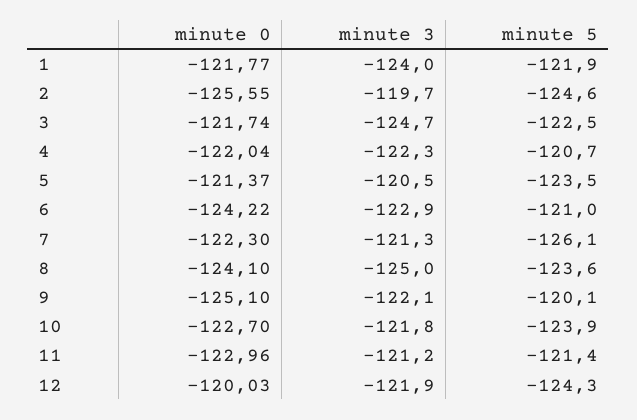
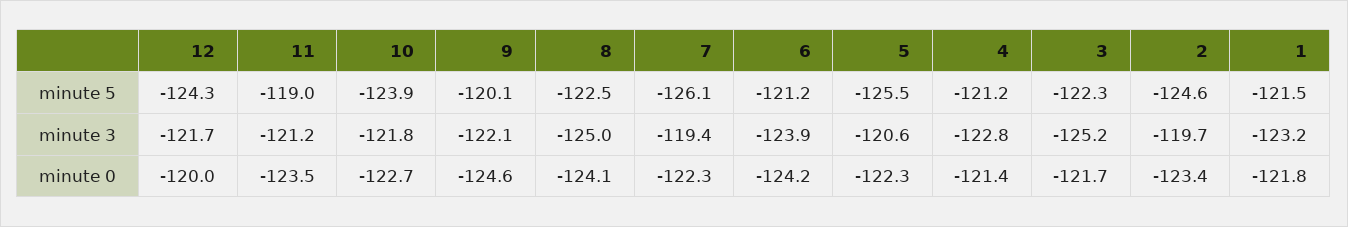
minute 3, 1: -124 -> -123.2
minute 5, 1: -121.9 -> -121.5
minute 0, 2: -125.55 -> -123.4
minute 3, 3: -124.7 -> -125.2
minute 5, 3: -122.5 -> -122.3
minute 0, 4: -122.04 -> -121.4
minute 3, 4: -122.3 -> -122.8
minute 5, 4: -120.7 -> -121.2
minute 0, 5: -121.37 -> -122.3
minute 3, 5: -120.5 -> -120.6
minute 5, 5: -123.5 -> -125.5
minute 3, 6: -122.9 -> -123.9
minute 5, 6: -121 -> -121.2
minute 3, 7: -121.3 -> -119.4
minute 5, 8: -123.6 -> -122.5
minute 0, 9: -125.1 -> -124.6
minute 0, 11: -122.96 -> -123.5
minute 5, 11: -121.4 -> -119
minute 3, 12: -121.9 -> -121.7

